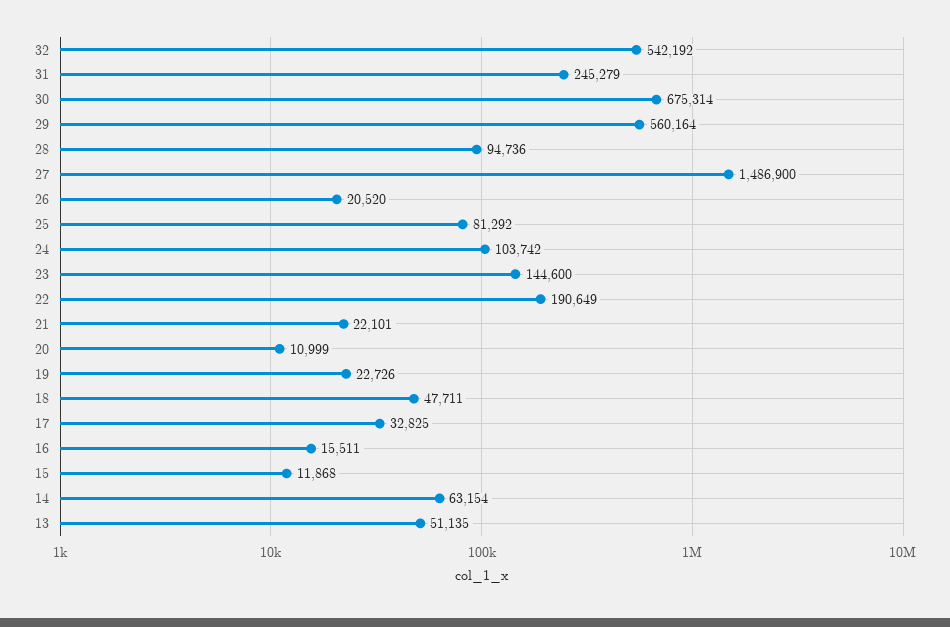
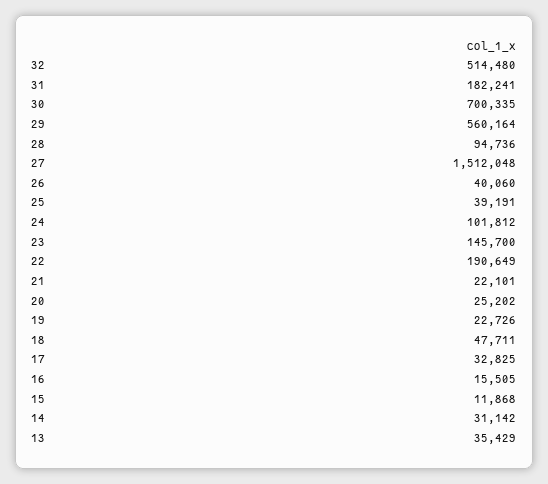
32: 542192 -> 514480
31: 245279 -> 182241
30: 675314 -> 700335
27: 1486900 -> 1512048
26: 20520 -> 40060
25: 81292 -> 39191
24: 103742 -> 101812
23: 144600 -> 145700
20: 10999 -> 25202
16: 15511 -> 15505
14: 63154 -> 31142
13: 51135 -> 35429

